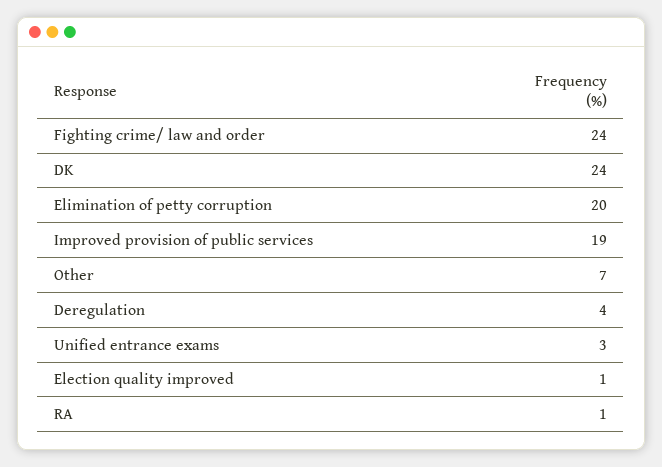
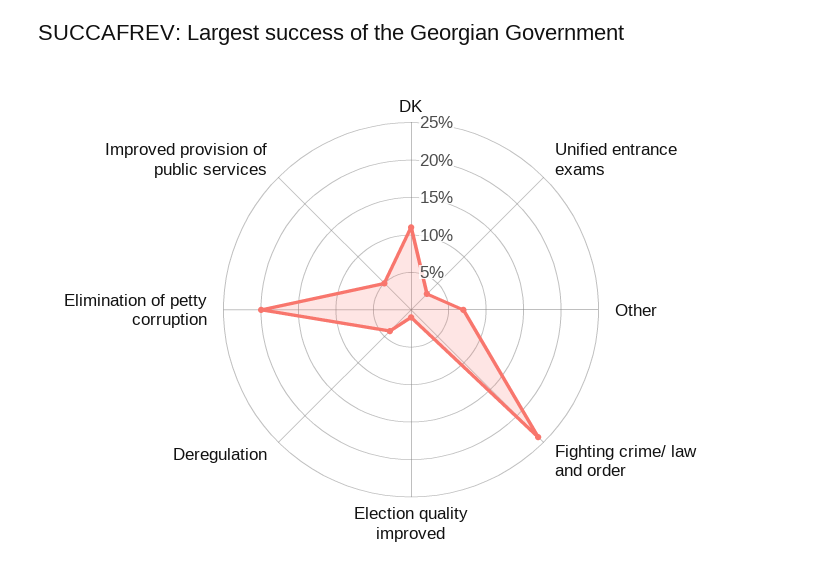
DK: 24 -> 10
Improved provision of public services: 19 -> 5
RA: 1 -> none

